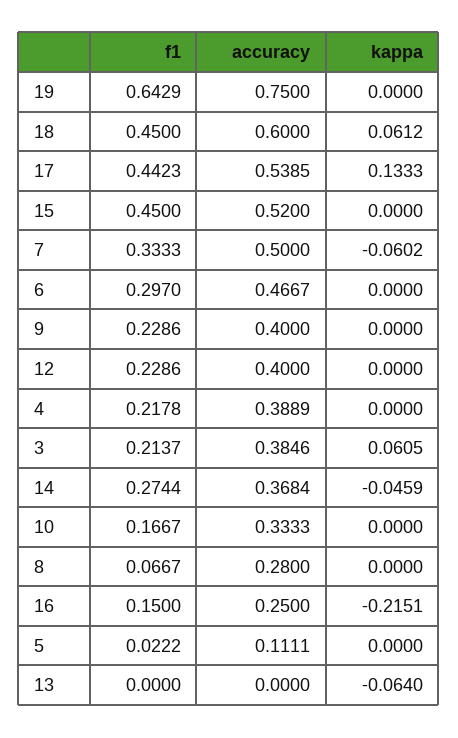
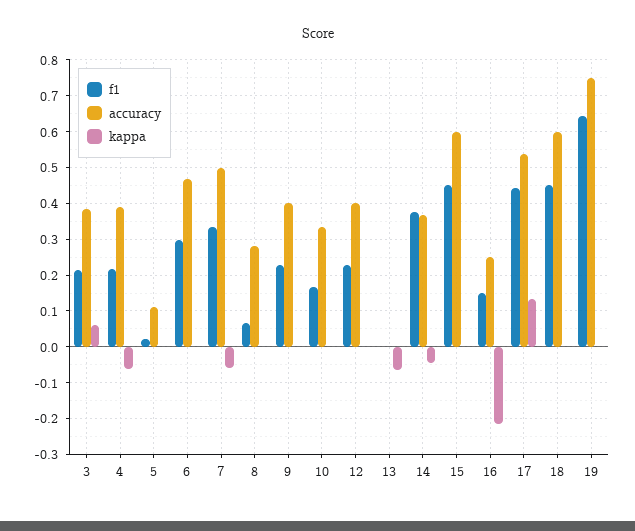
kappa, 18: 0.0612 -> 0
accuracy, 15: 0.52 -> 0.6
kappa, 4: 0 -> -0.06
f1, 14: 0.2744 -> 0.38

